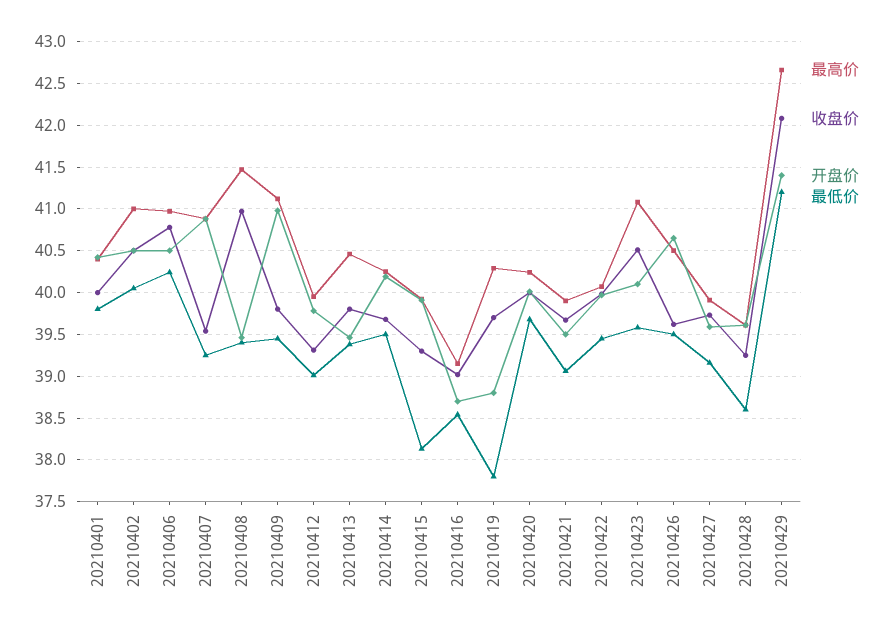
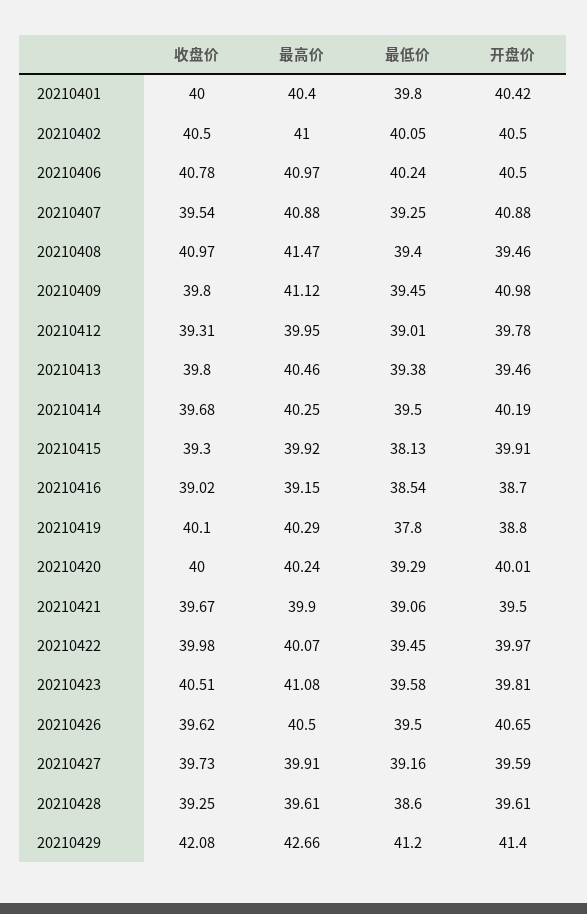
收盘价, 20210419: 39.7 -> 40.1
最低价, 20210420: 39.7 -> 39.29
开盘价, 20210423: 40.1 -> 39.81

